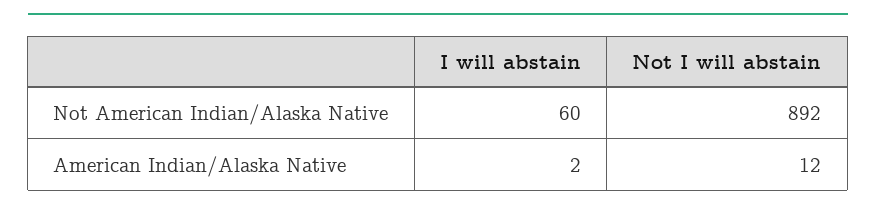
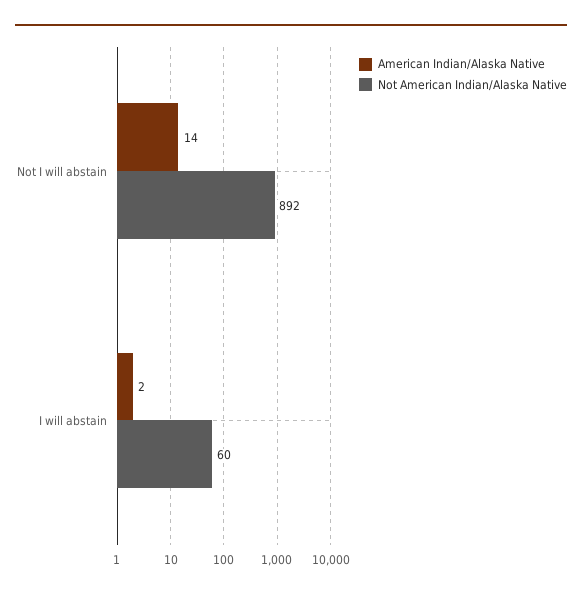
American Indian/Alaska Native, Not I will abstain: 12 -> 14

